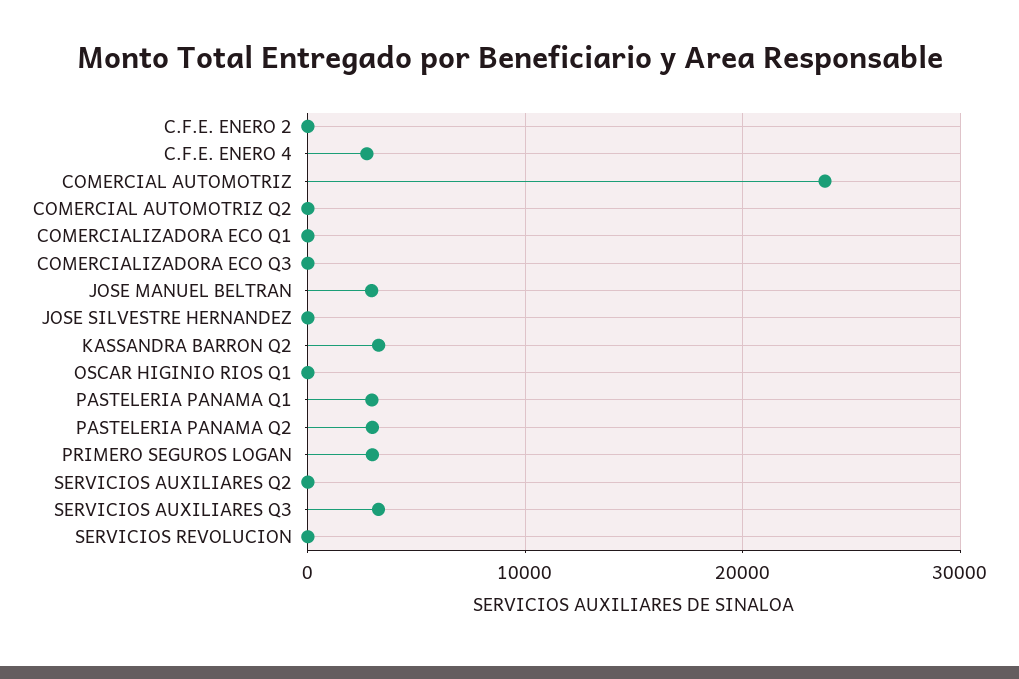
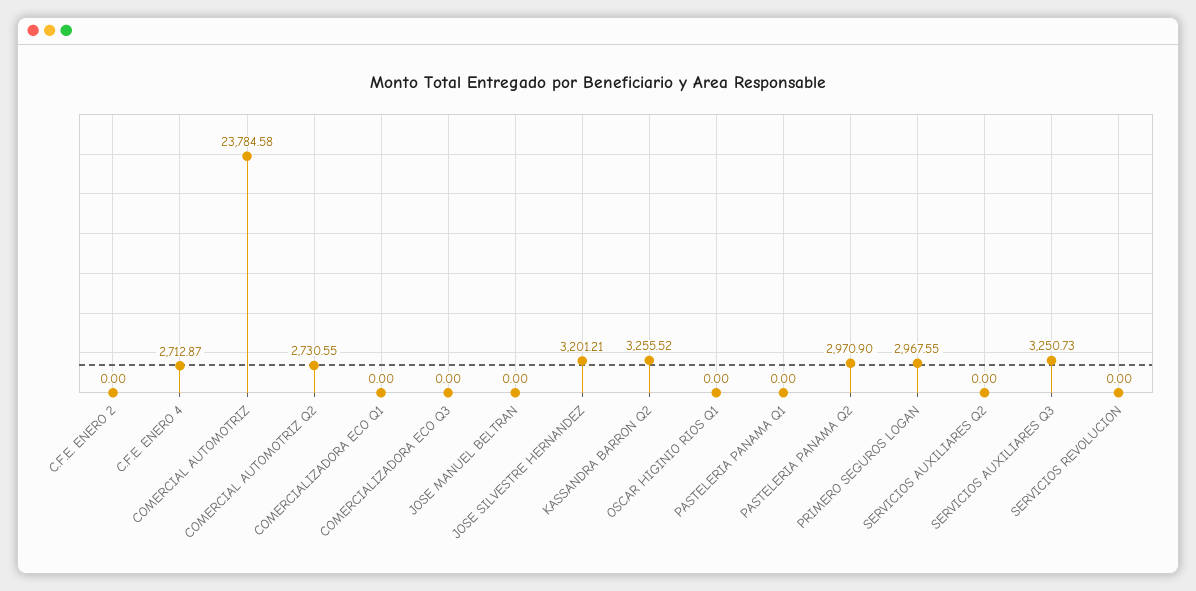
COMERCIAL AUTOMOTRIZ Q2: 0 -> 2730.55
JOSE MANUEL BELTRAN: 3000 -> 0
JOSE SILVESTRE HERNANDEZ: 0 -> 3201.21
PASTELERIA PANAMA Q1: 3000 -> 0

